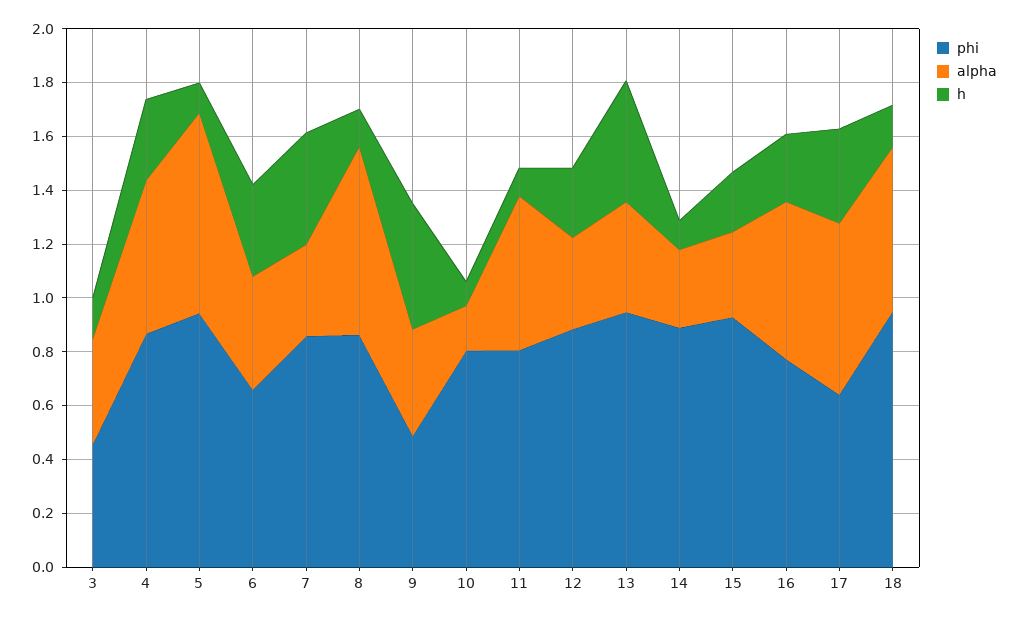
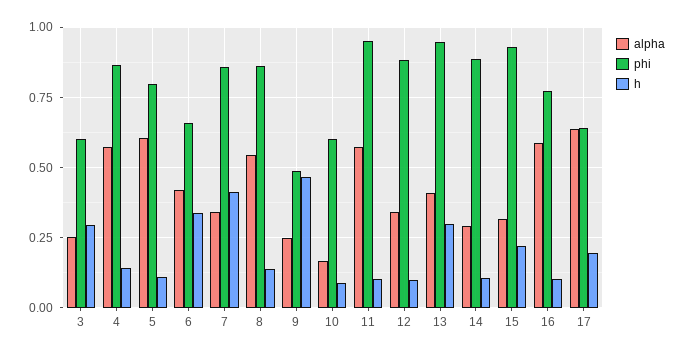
phi, 3: 0.45 -> 0.6
alpha, 3: 0.4 -> 0.25
h, 3: 0.15 -> 0.3
h, 4: 0.3 -> 0.15
phi, 5: 0.95 -> 0.8
alpha, 5: 0.75 -> 0.6
alpha, 8: 0.7 -> 0.55
alpha, 9: 0.4 -> 0.25
phi, 10: 0.8 -> 0.6
phi, 11: 0.8 -> 0.95
h, 12: 0.25 -> 0.1
h, 13: 0.45 -> 0.3
h, 16: 0.25 -> 0.1
h, 17: 0.35 -> 0.2
phi, 18: 0.95 -> none
alpha, 18: 0.6 -> none
h, 18: 0.15 -> none

